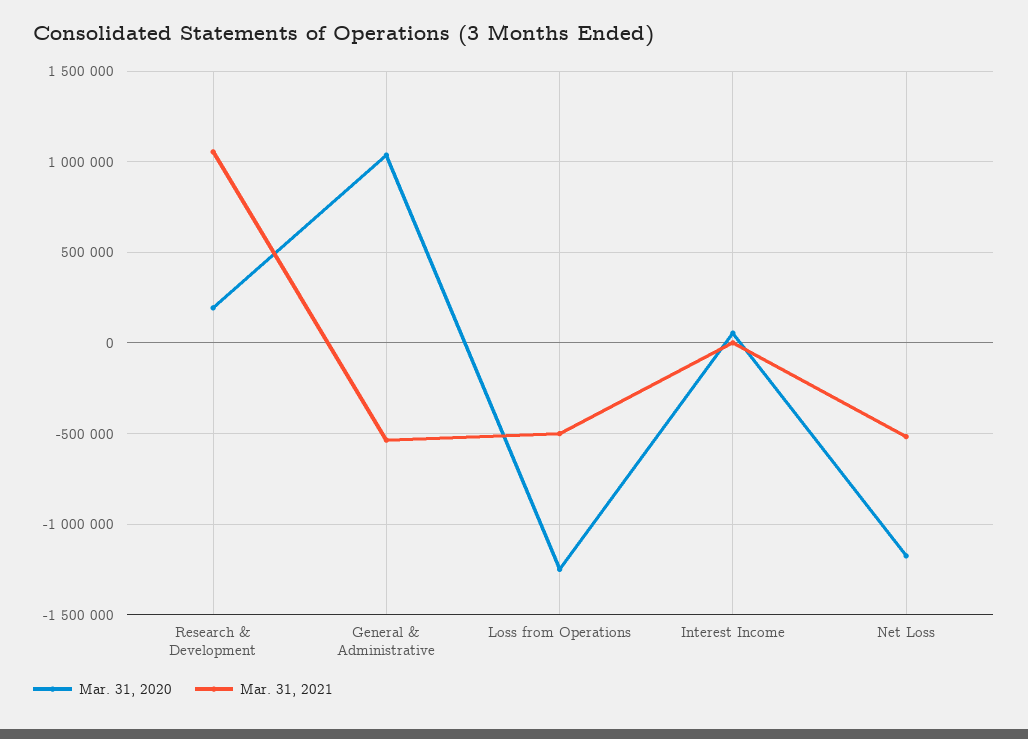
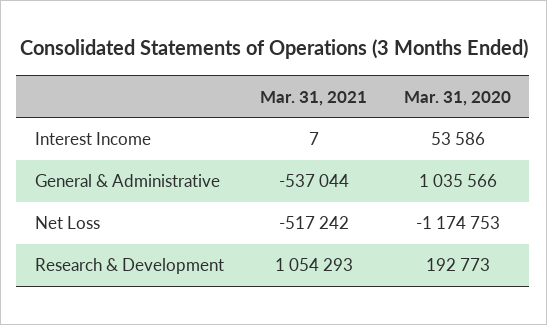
Mar. 31, 2020, Loss from Operations: -1250000 -> none
Mar. 31, 2021, Loss from Operations: -500000 -> none

